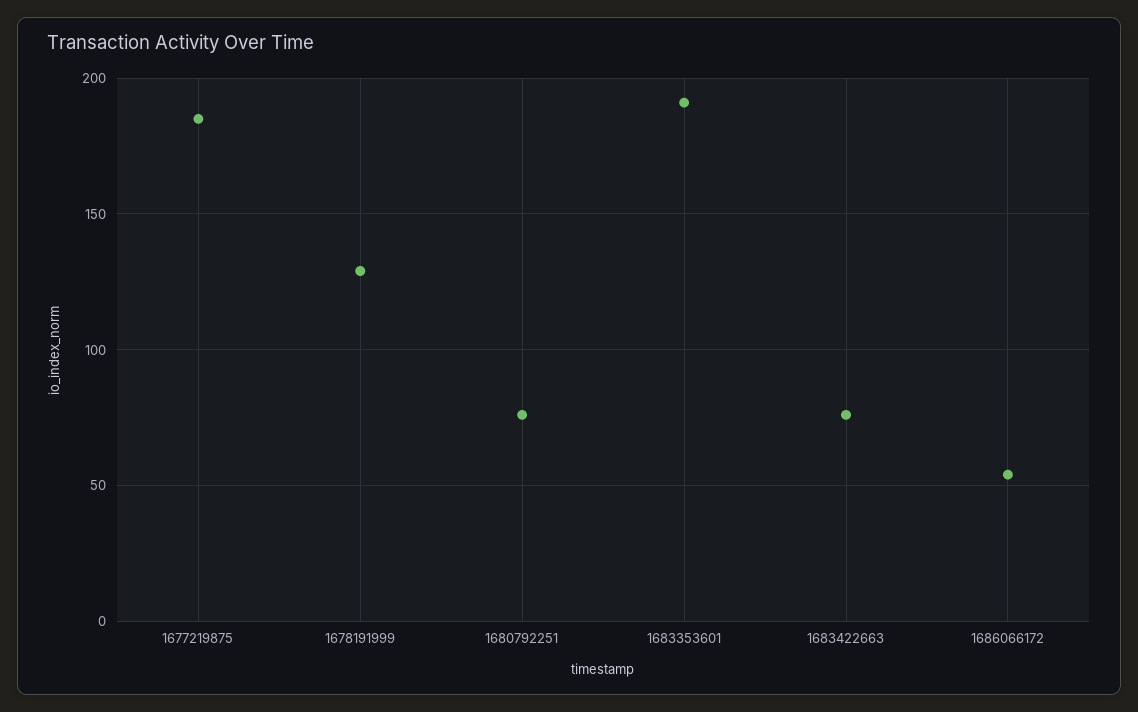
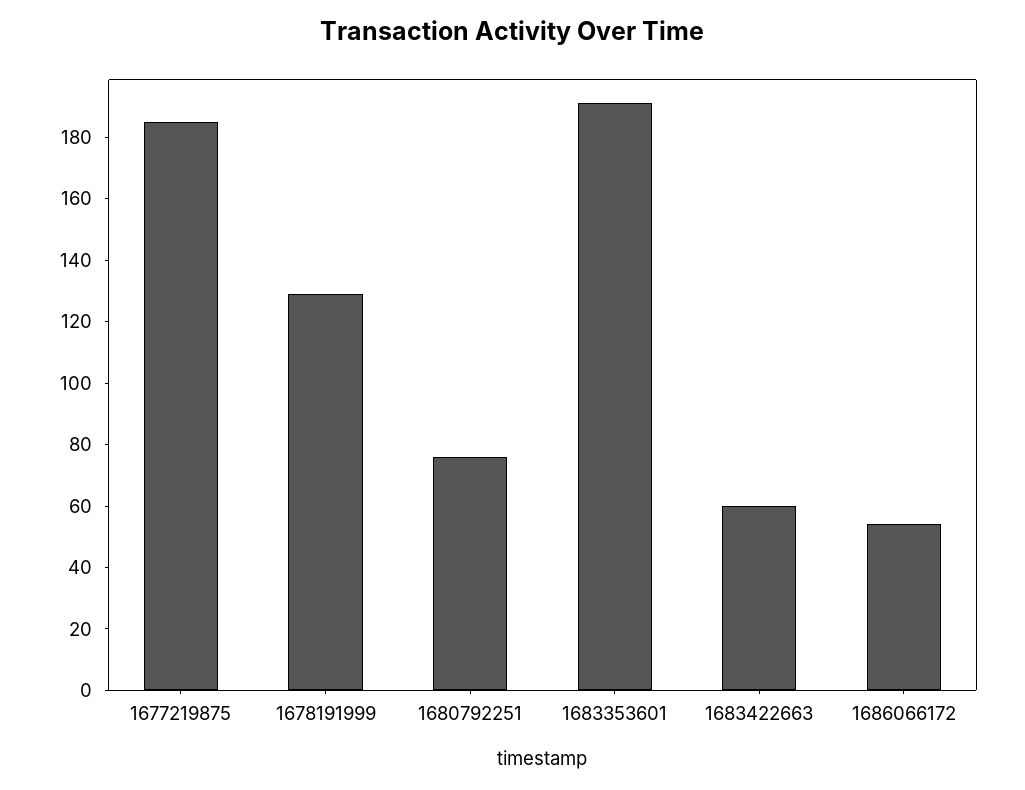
1683422663: 75 -> 60

